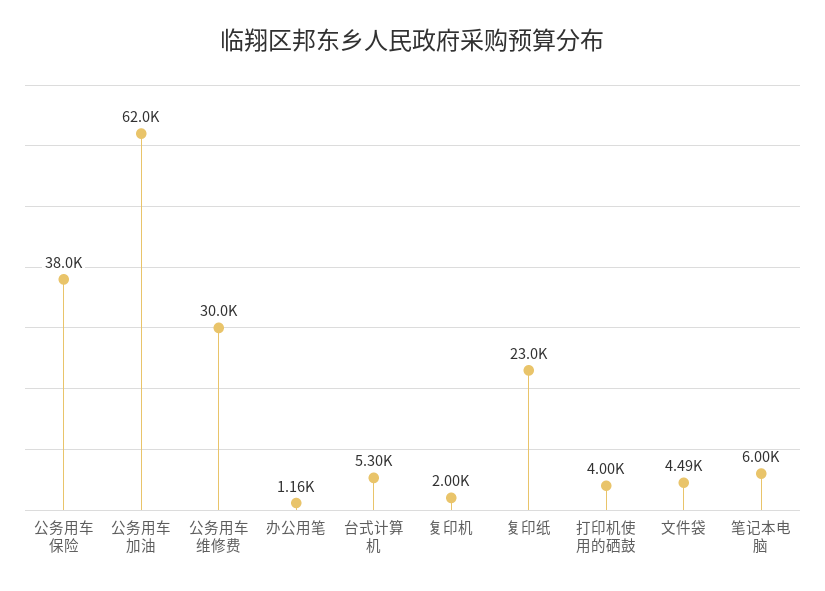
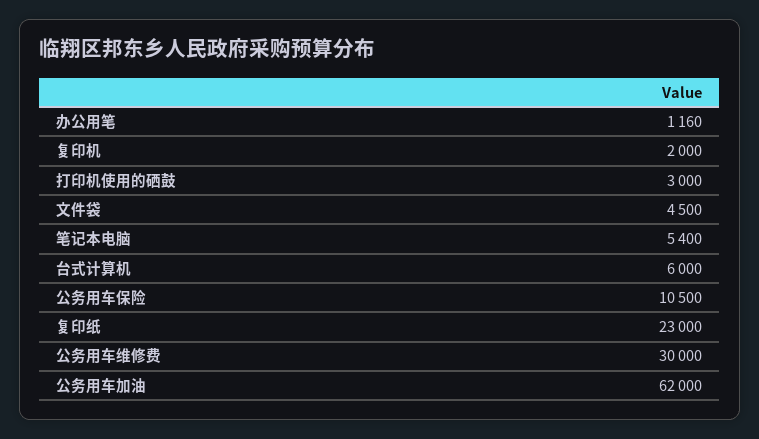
公务用车保险: 38000 -> 10500
台式计算机: 5300 -> 6000
打印机使用的硒鼓: 4000 -> 3000
文件袋: 4490 -> 4500
笔记本电脑: 6000 -> 5400

